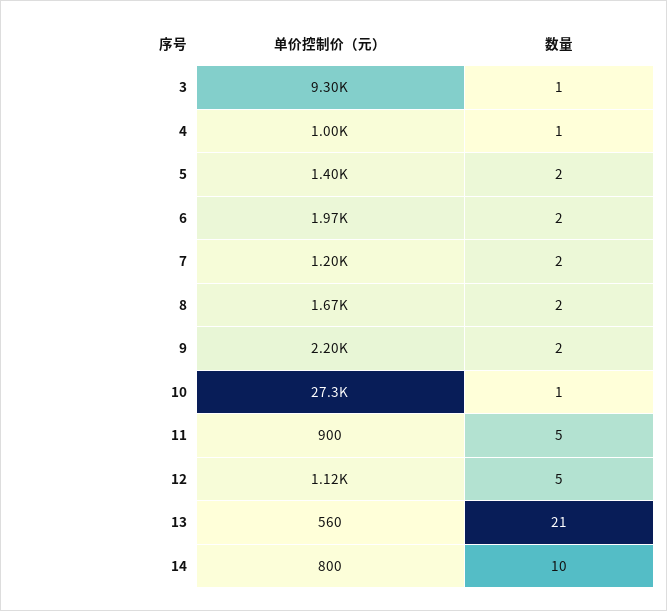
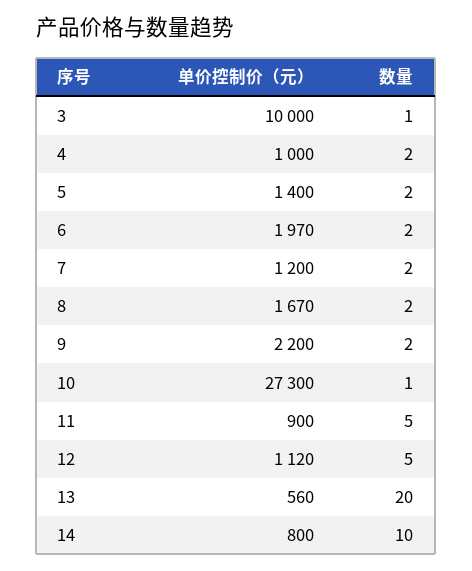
单价控制价（元）, 3: 9300 -> 10000
数量, 4: 1 -> 2
数量, 13: 21 -> 20

